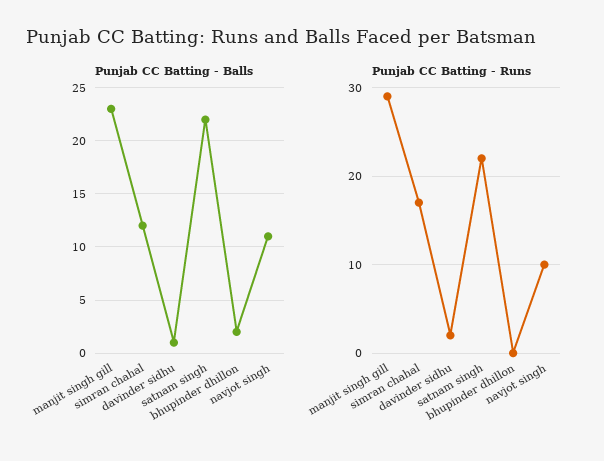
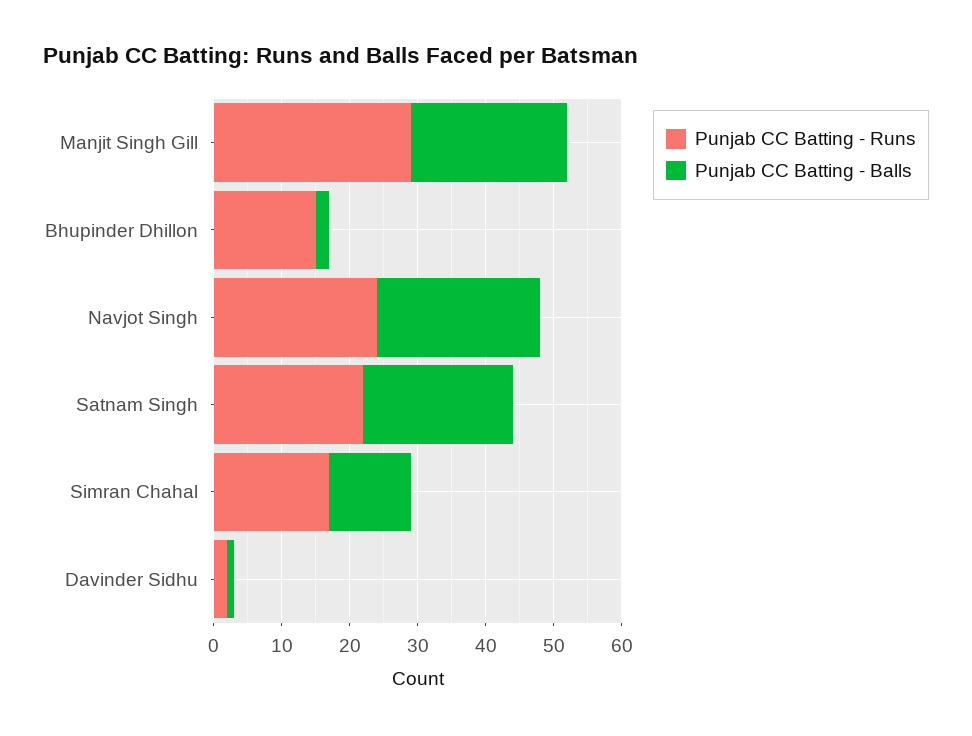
Punjab CC Batting - Balls, navjot singh: 11 -> 25
Punjab CC Batting - Runs, bhupinder dhillon: 0 -> 15
Punjab CC Batting - Runs, navjot singh: 10 -> 25

